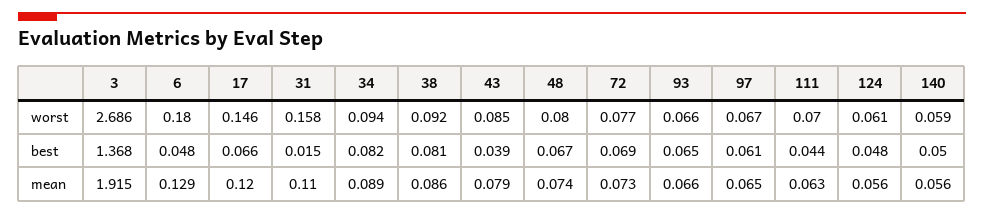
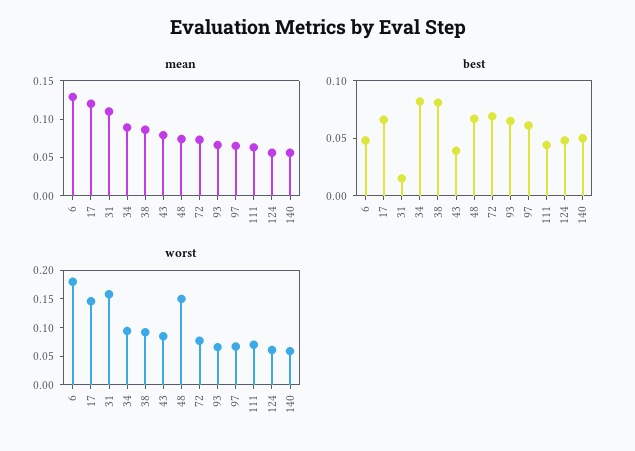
worst, 3: 2.686 -> none
worst, 48: 0.08 -> 0.15
best, 3: 1.368 -> none
mean, 3: 1.915 -> none

